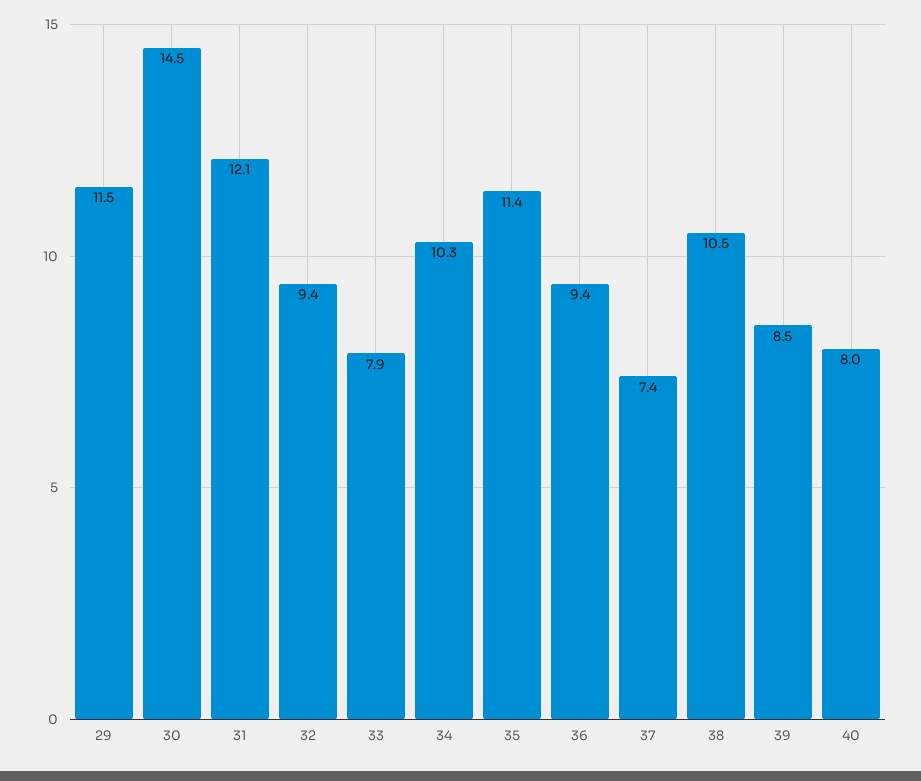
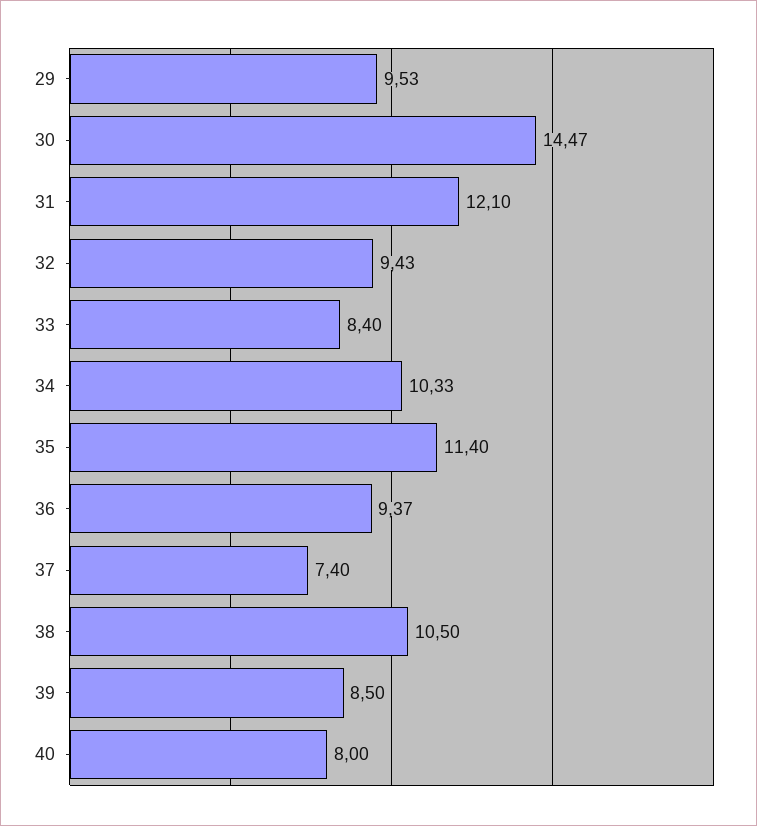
29: 11.5 -> 9.53
33: 7.9 -> 8.4

